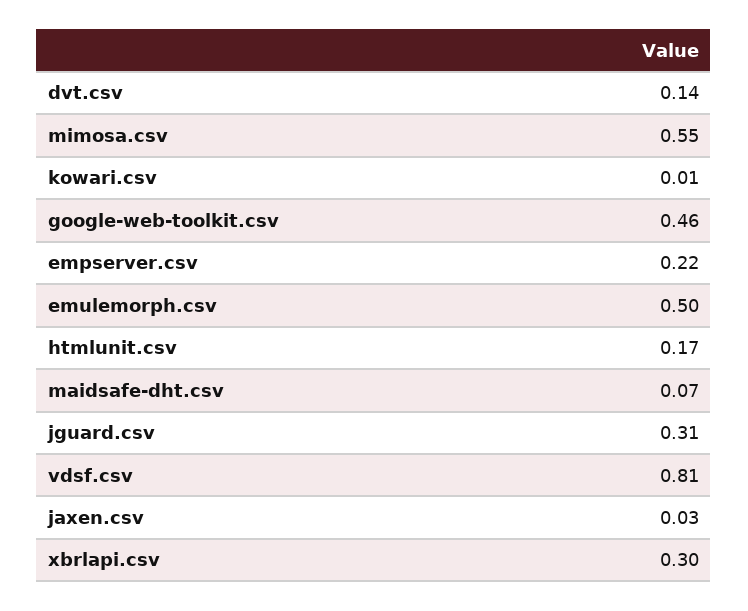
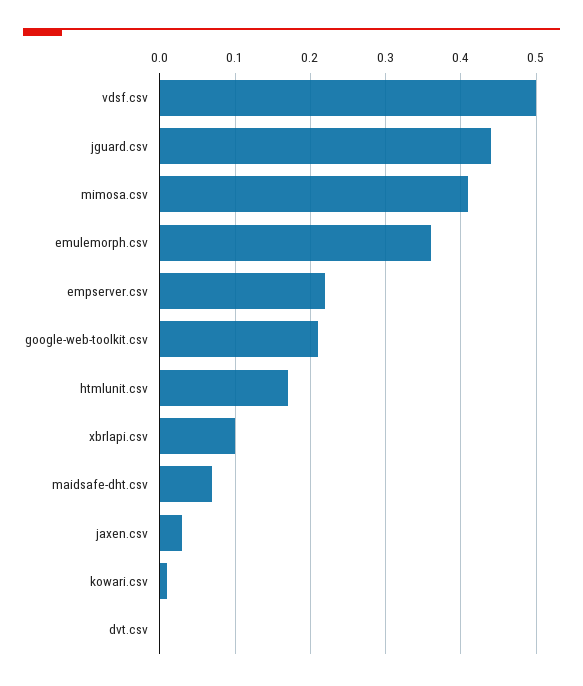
dvt.csv: 0.14 -> 0
mimosa.csv: 0.55 -> 0.41
google-web-toolkit.csv: 0.46 -> 0.21
emulemorph.csv: 0.5 -> 0.36
jguard.csv: 0.31 -> 0.44
vdsf.csv: 0.81 -> 0.5
xbrlapi.csv: 0.3 -> 0.1

